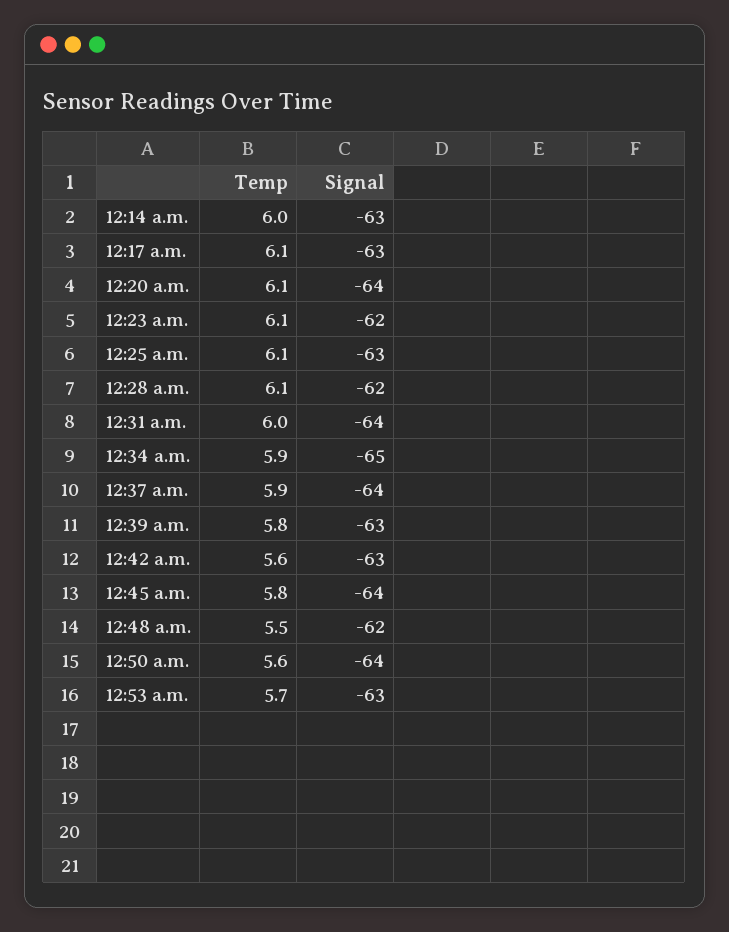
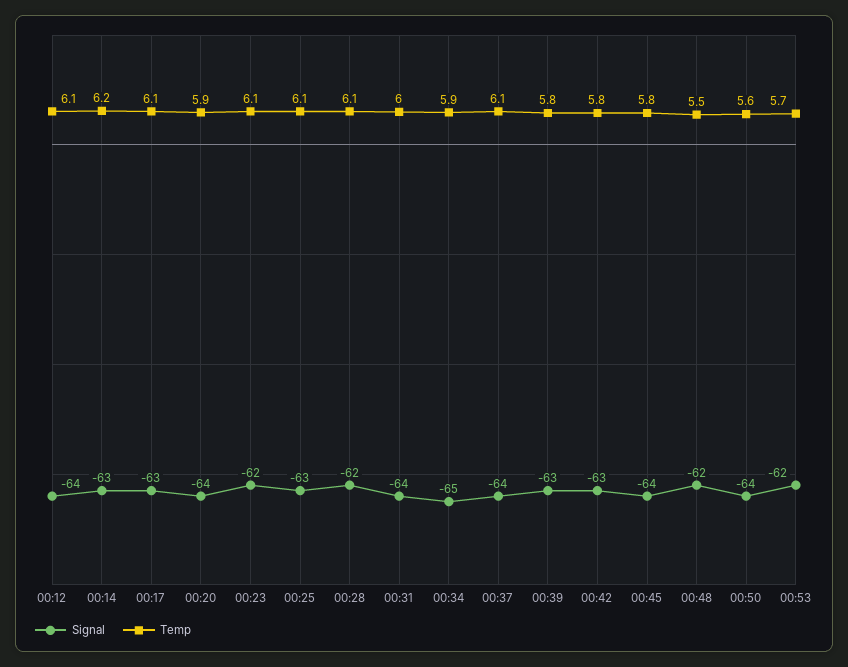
Temp, 12:14 a.m.: 6 -> 6.2
Temp, 12:20 a.m.: 6.1 -> 5.9
Temp, 12:37 a.m.: 5.9 -> 6.1
Temp, 12:42 a.m.: 5.6 -> 5.8
Signal, 12:53 a.m.: -63 -> -62
Signal, 00:12: none -> -64
Temp, 00:12: none -> 6.1

